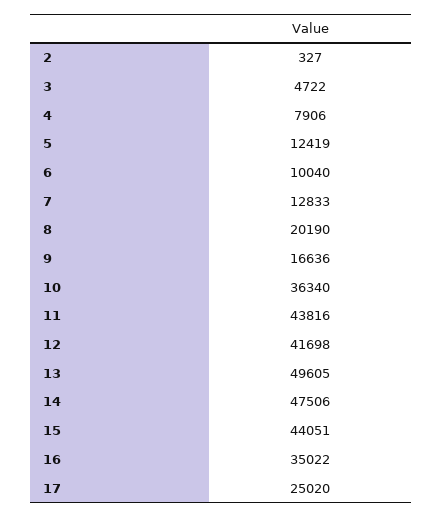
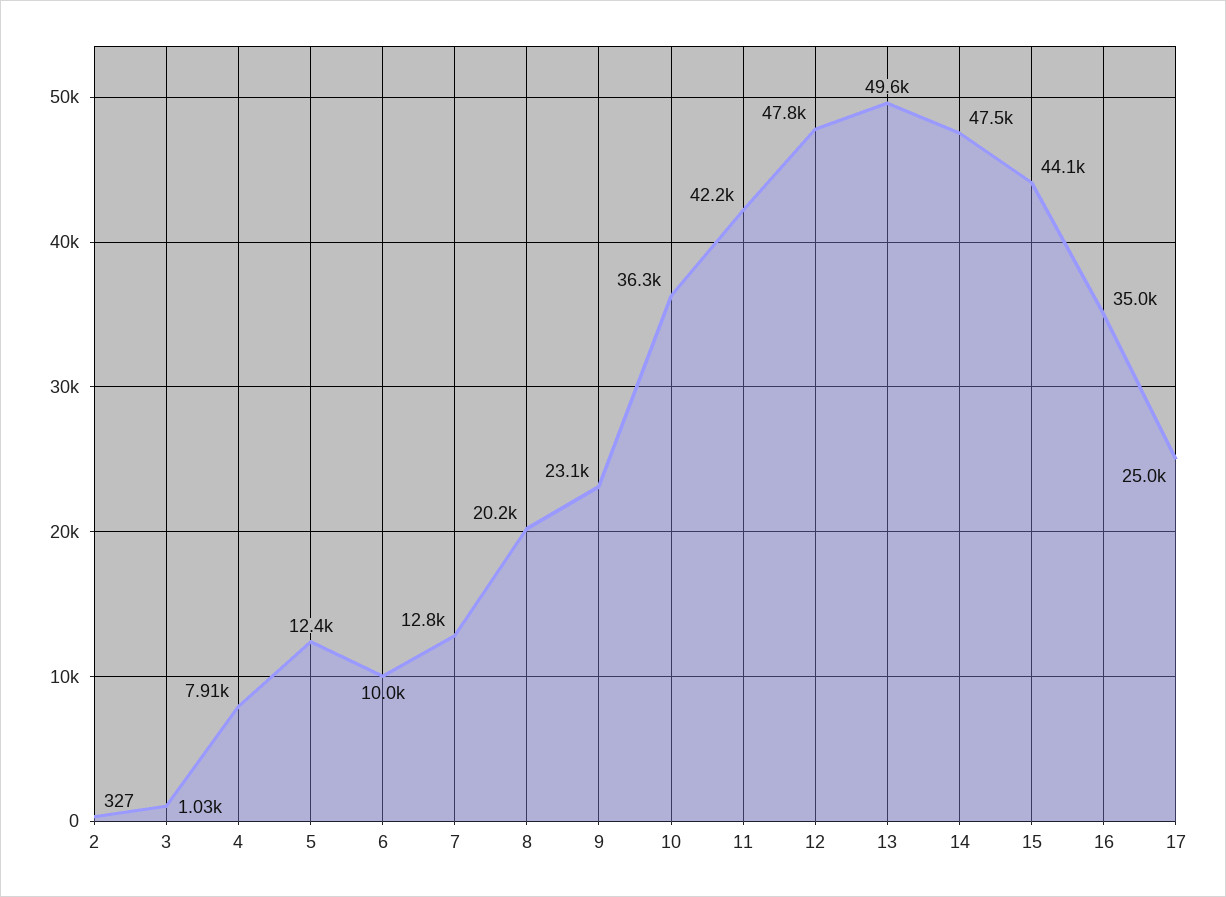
3: 4722 -> 1030
9: 16636 -> 23100
11: 43816 -> 42200
12: 41698 -> 47800

